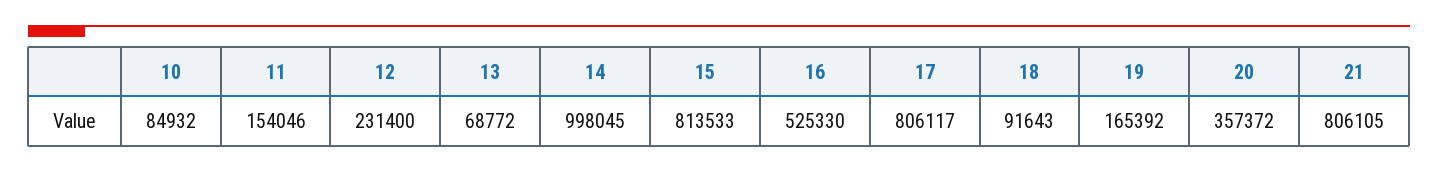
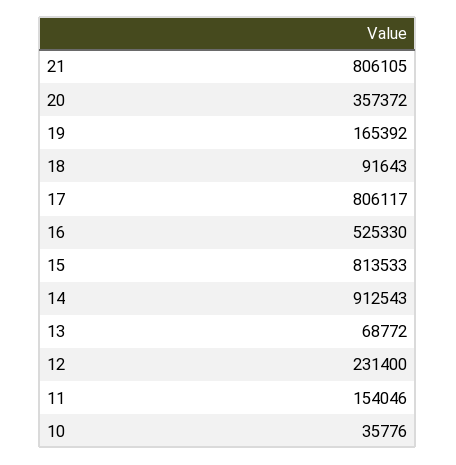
10: 84932 -> 35776
14: 998045 -> 912543

